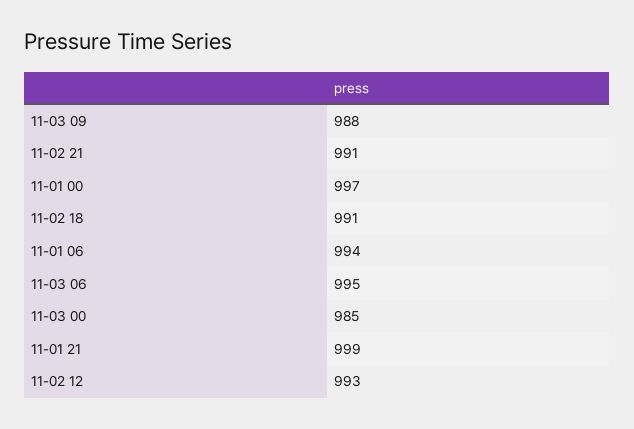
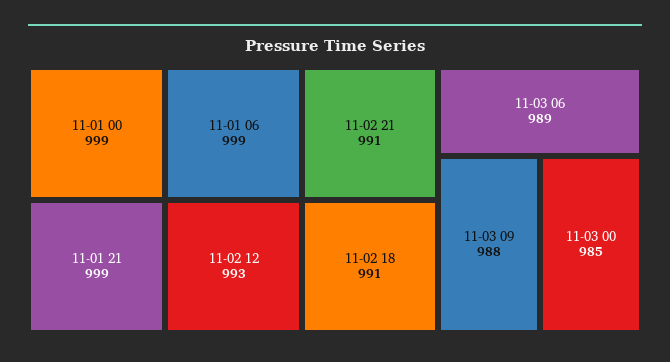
11-01 00: 997 -> 999
11-01 06: 994 -> 999
11-03 06: 995 -> 989

